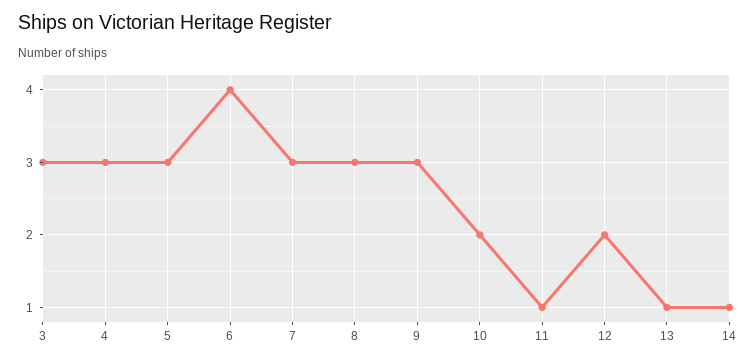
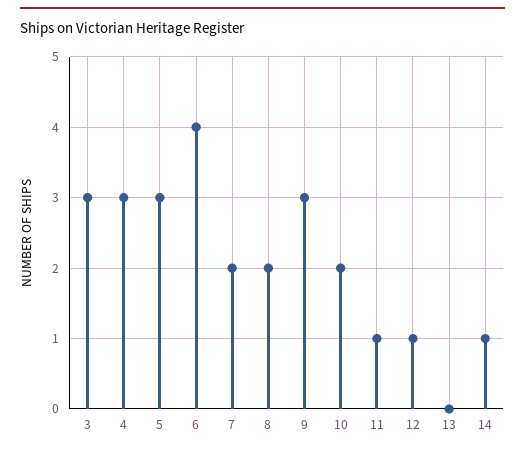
7: 3 -> 2
8: 3 -> 2
12: 2 -> 1
13: 1 -> 0

